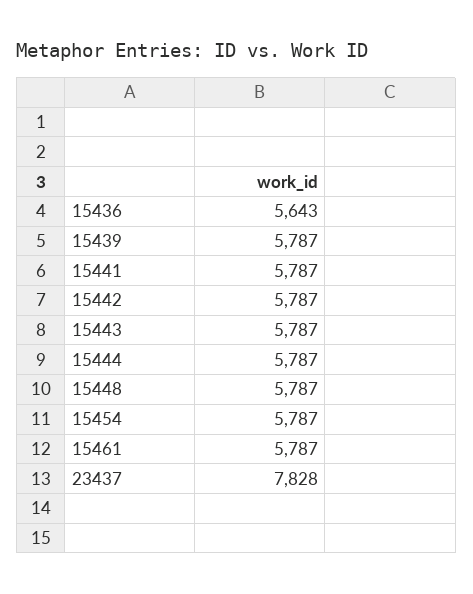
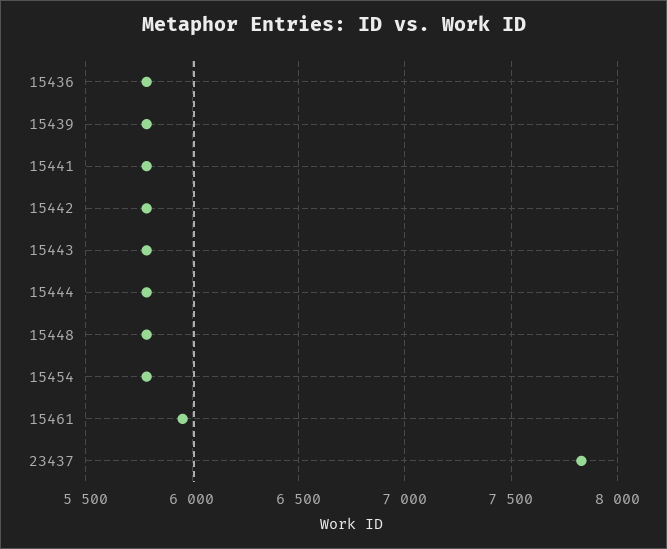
15436: 5643 -> 5800
15461: 5787 -> 5950

